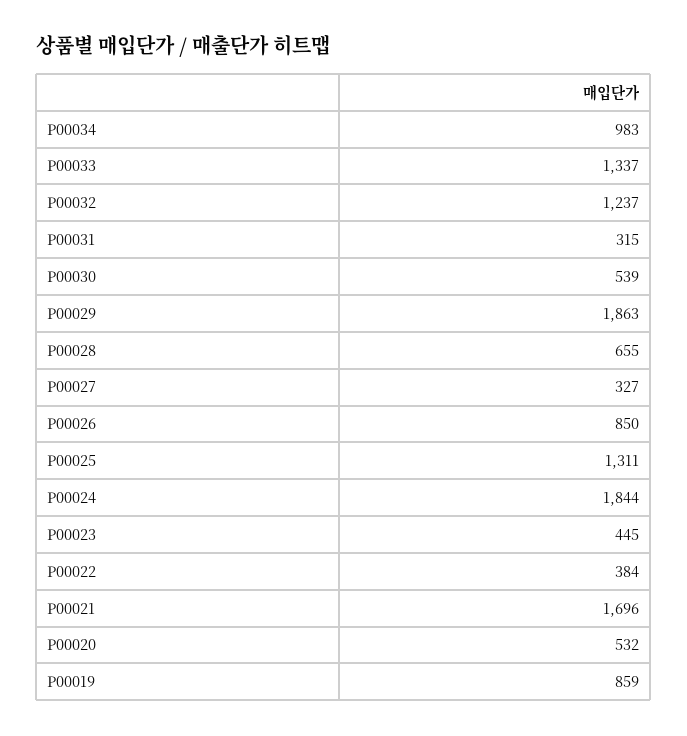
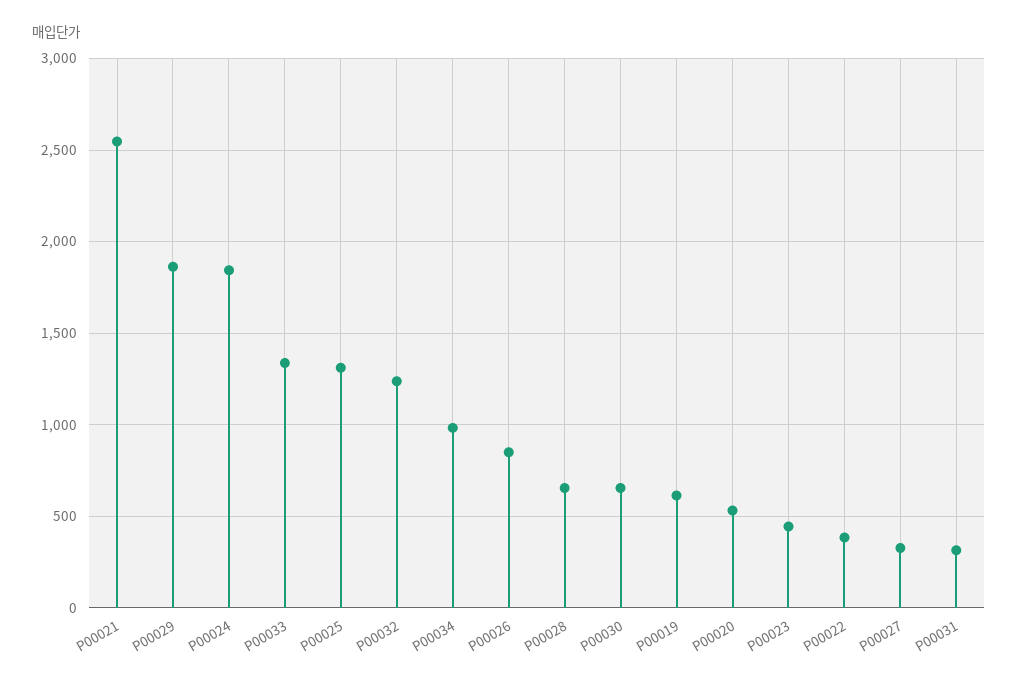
P00030: 539 -> 650
P00021: 1696 -> 2550
P00019: 859 -> 600

